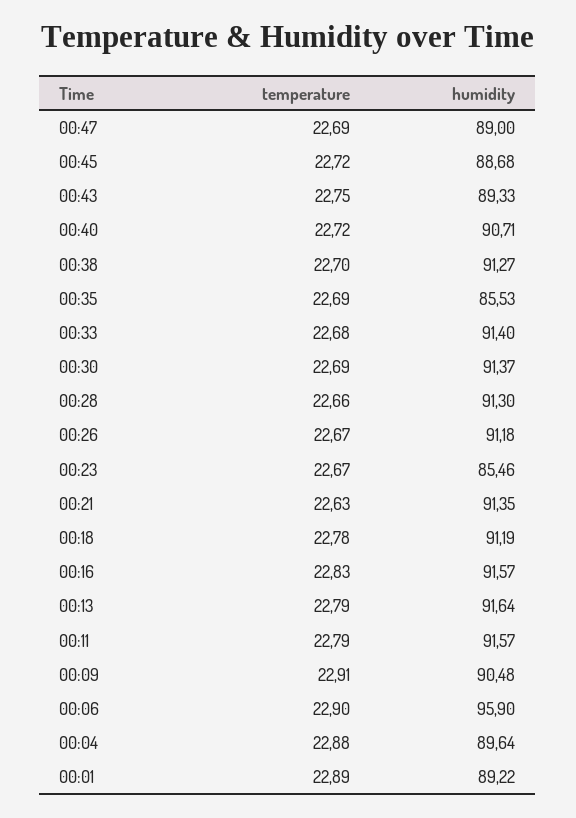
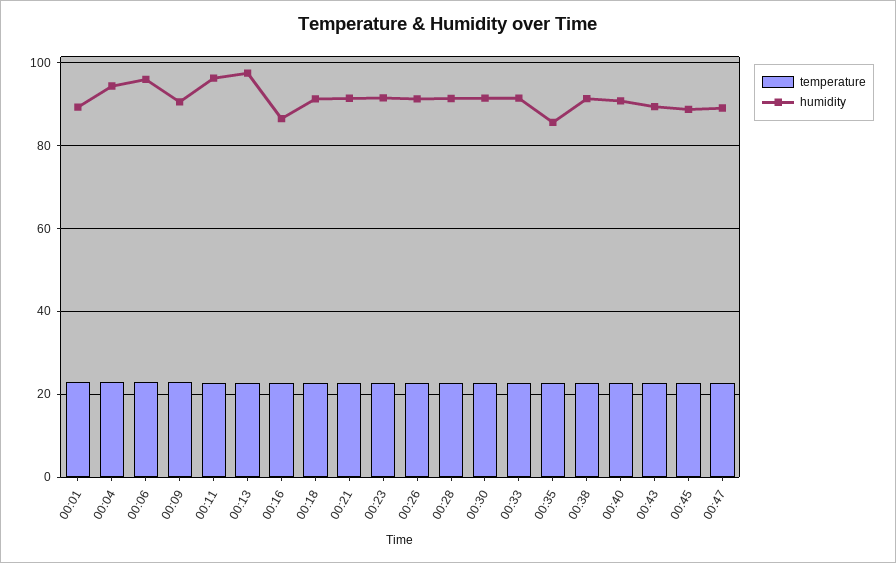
humidity, 00:23: 85.46 -> 92
humidity, 00:16: 91.57 -> 86
humidity, 00:13: 91.64 -> 98
humidity, 00:11: 91.57 -> 96
humidity, 00:04: 89.64 -> 94

